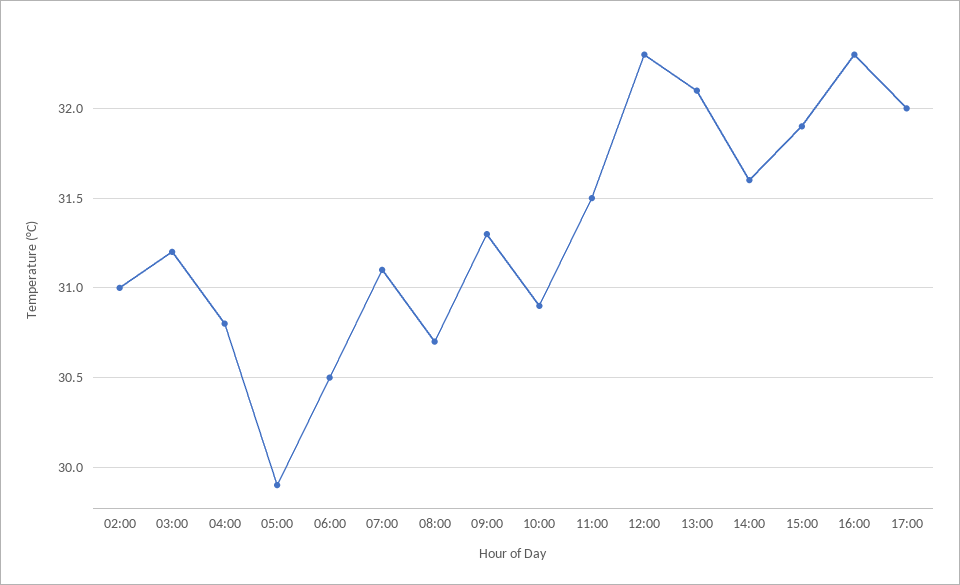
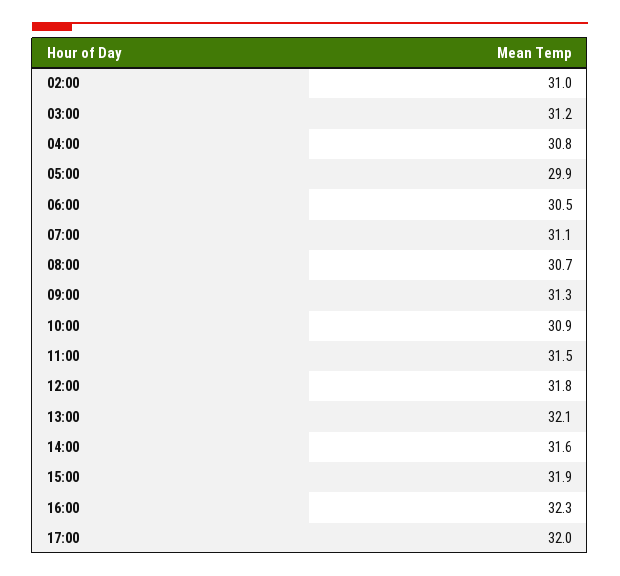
12:00: 32.3 -> 31.8

